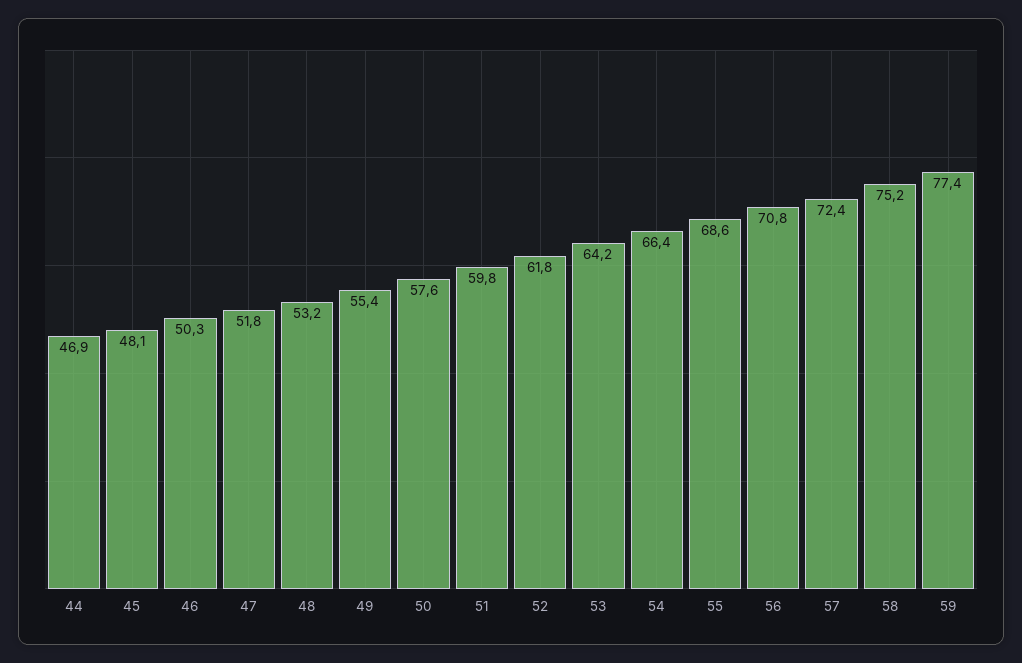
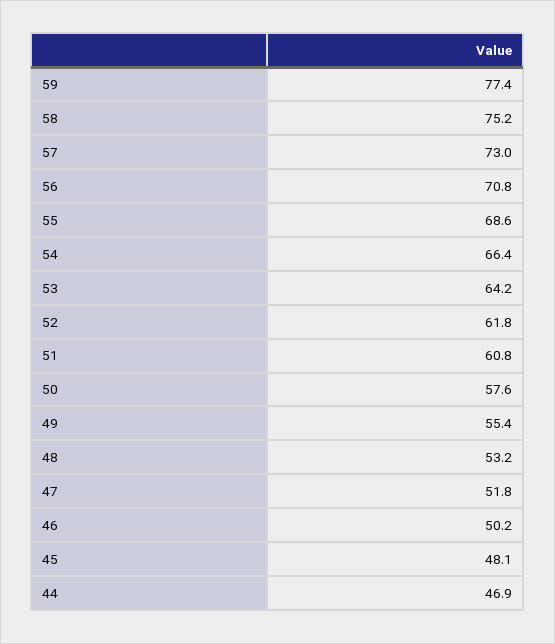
46: 50.3 -> 50.2
51: 59.8 -> 60.8
57: 72.4 -> 73

